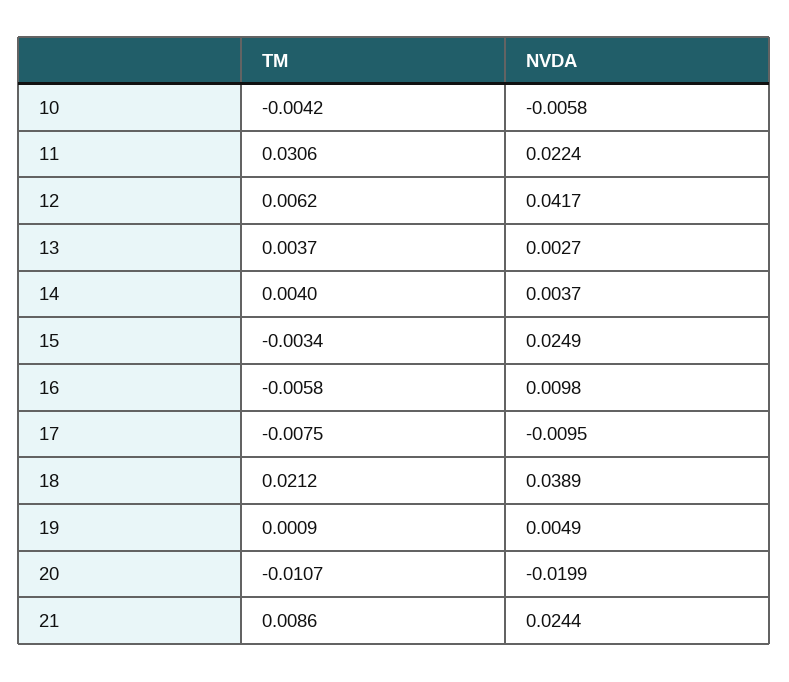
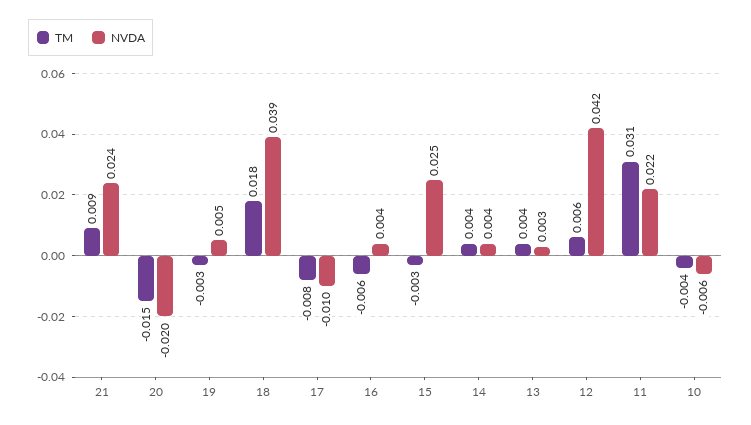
NVDA, 16: 0.0098 -> 0.004
TM, 18: 0.0212 -> 0.018
TM, 19: 0.0009 -> -0.003
TM, 20: -0.0107 -> -0.015

